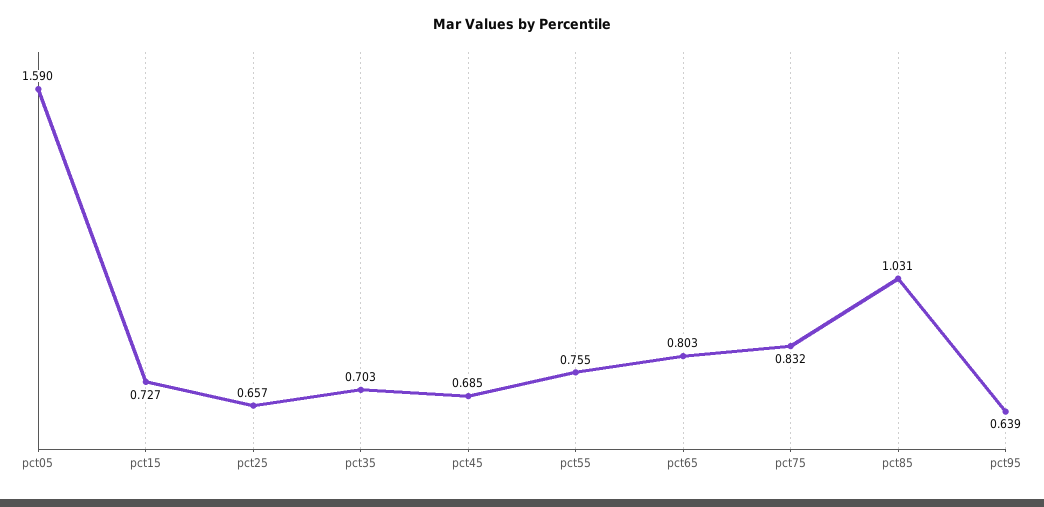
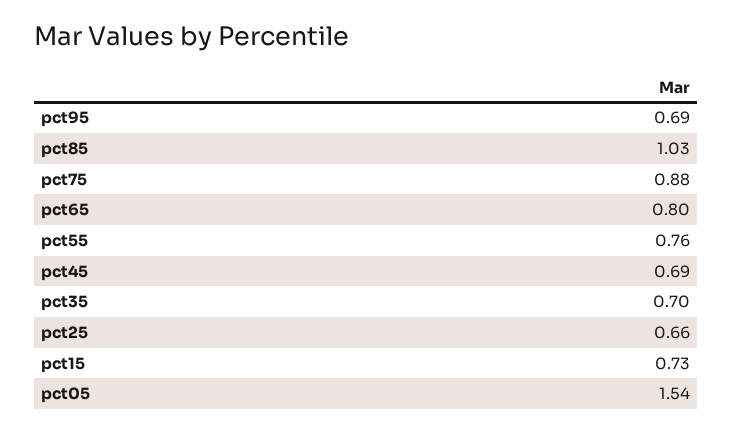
pct05: 1.59 -> 1.54
pct75: 0.832 -> 0.88
pct95: 0.639 -> 0.69

